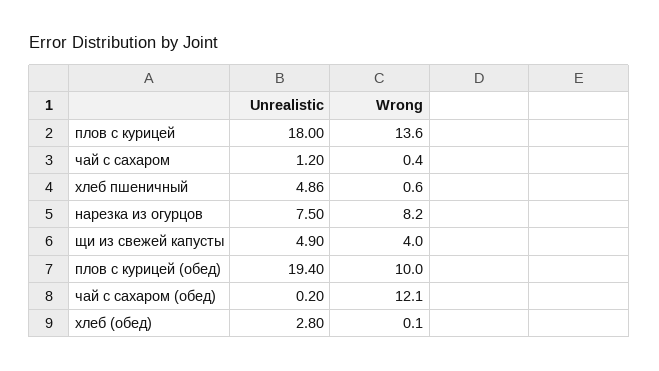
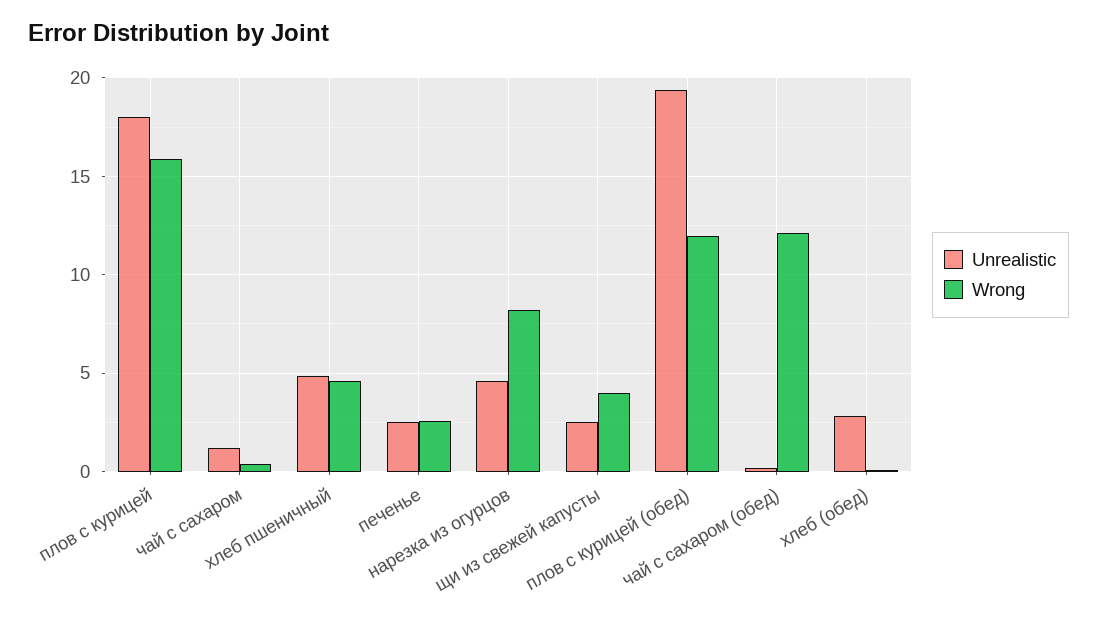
Wrong, плов с курицей: 13.6 -> 16
Wrong, хлеб пшеничный: 0.6 -> 4.5
Unrealistic, нарезка из огурцов: 7.5 -> 4.5
Unrealistic, щи из свежей капусты: 4.9 -> 2.5
Wrong, плов с курицей (обед): 10 -> 12
Unrealistic, печенье: none -> 2.5
Wrong, печенье: none -> 2.5

